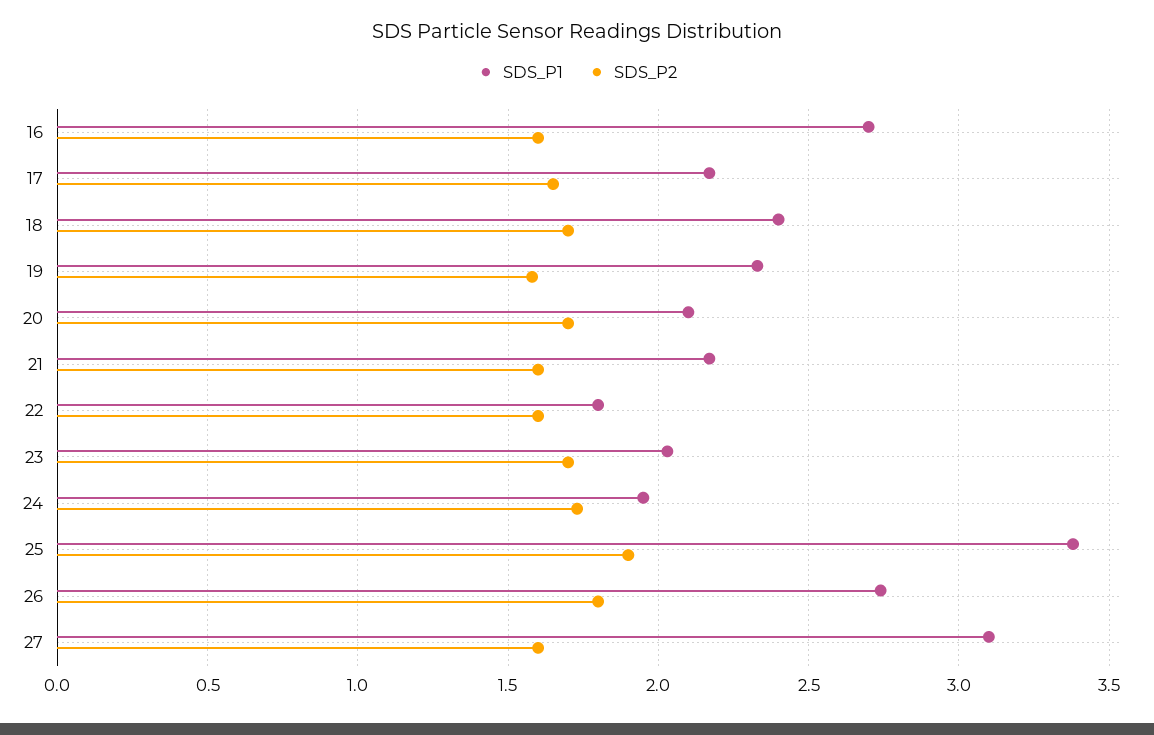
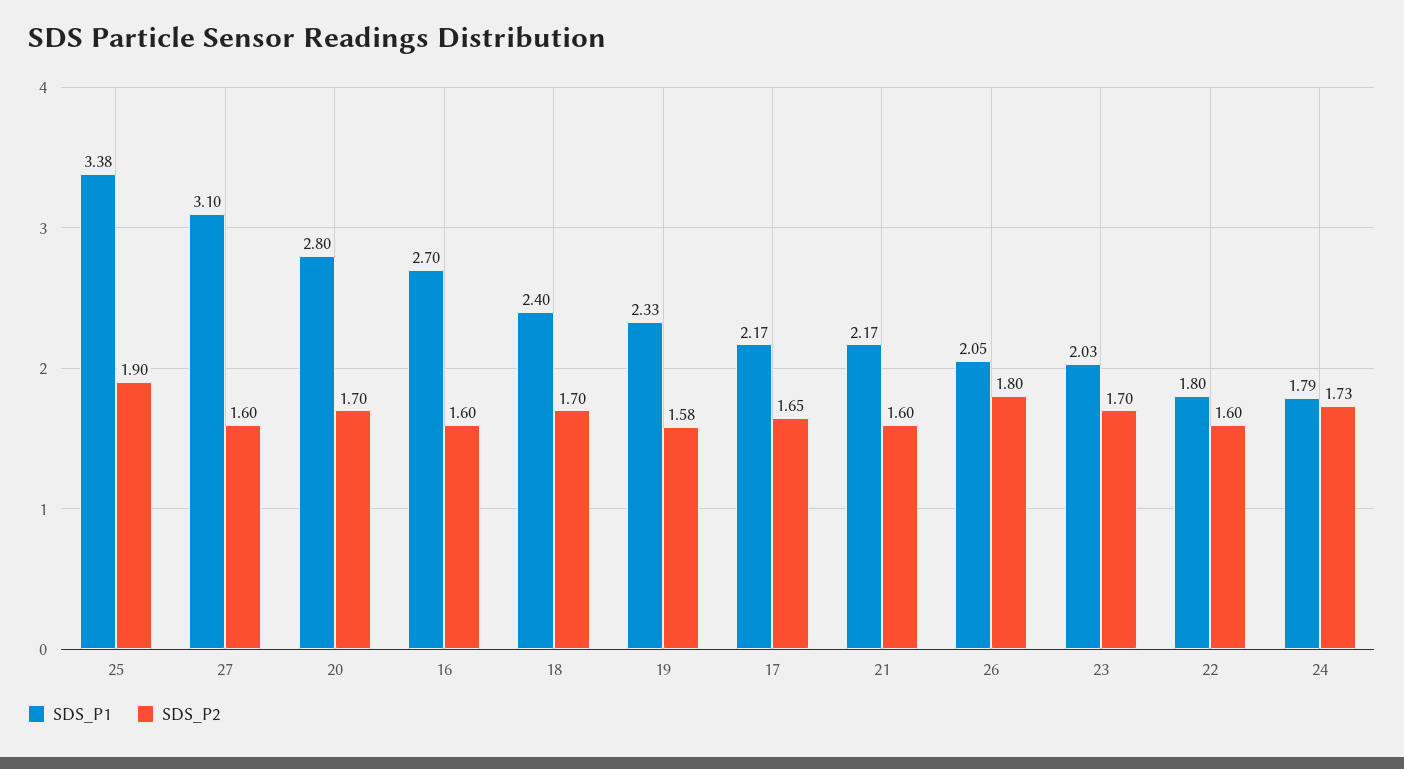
SDS_P1, 20: 2.1 -> 2.8
SDS_P1, 24: 1.95 -> 1.79
SDS_P1, 26: 2.75 -> 2.05

